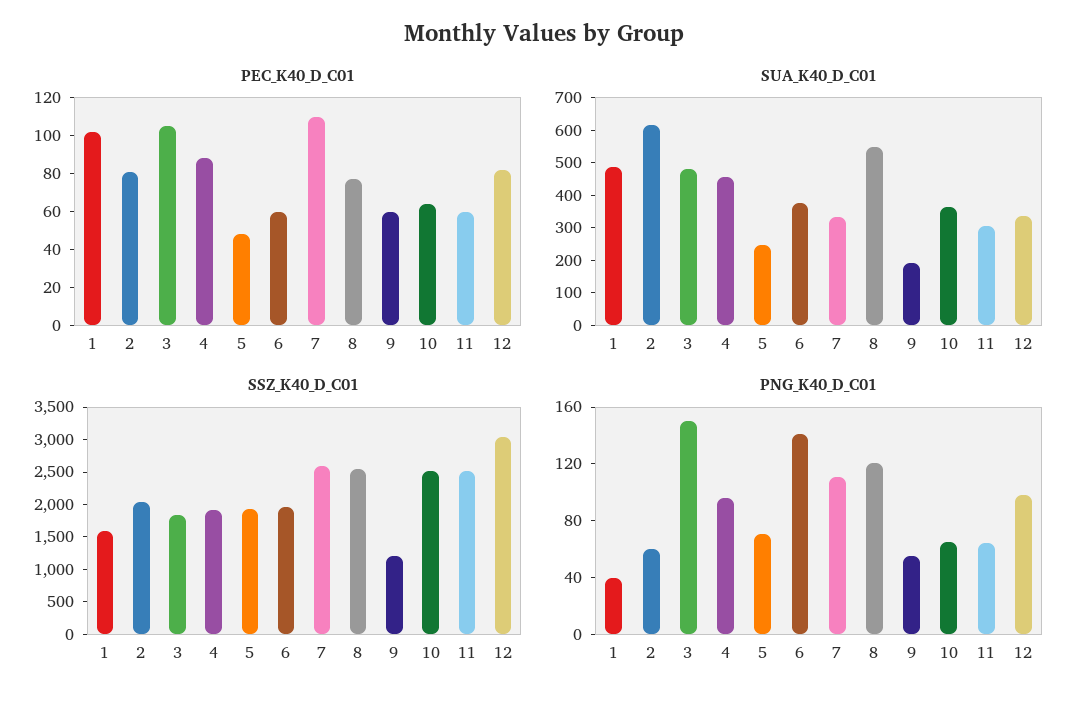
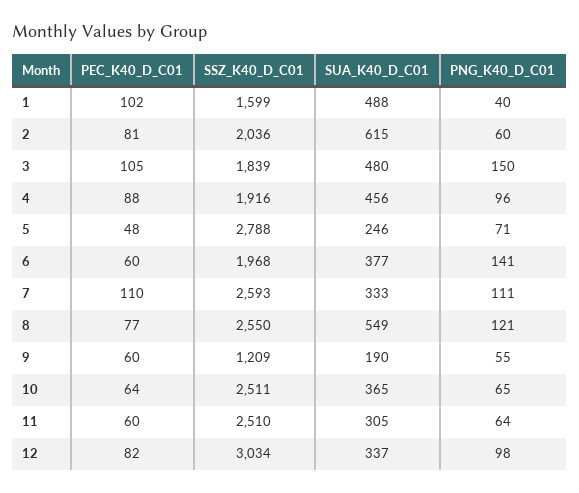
SSZ_K40_D_C01, 5: 2000 -> 2788

